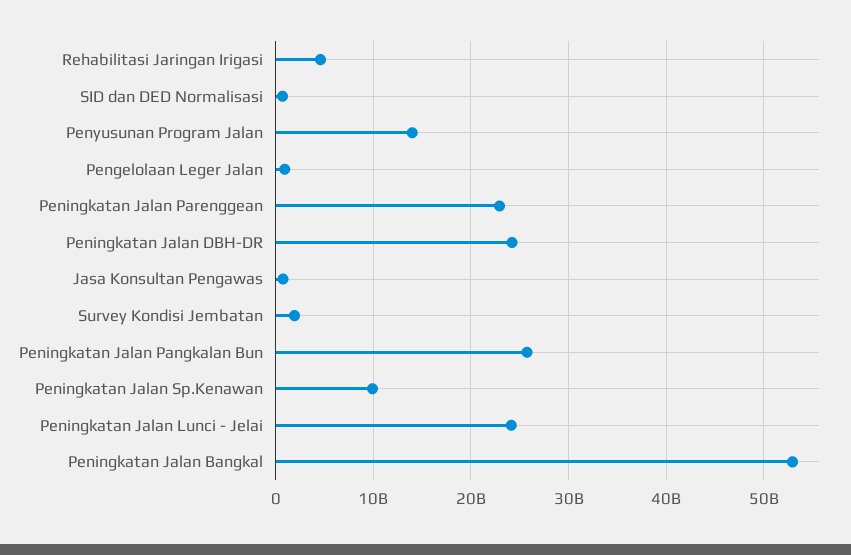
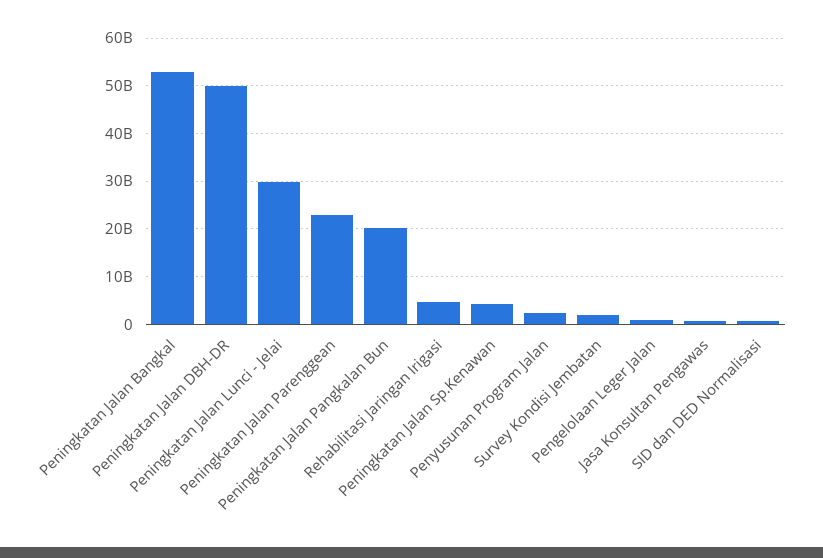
Penyusunan Program Jalan: 14000000000 -> 2000000000
Peningkatan Jalan DBH-DR: 24000000000 -> 50000000000
Peningkatan Jalan Pangkalan Bun: 26000000000 -> 20000000000
Peningkatan Jalan Sp.Kenawan: 10000000000 -> 4000000000
Peningkatan Jalan Lunci - Jelai: 24000000000 -> 30000000000

